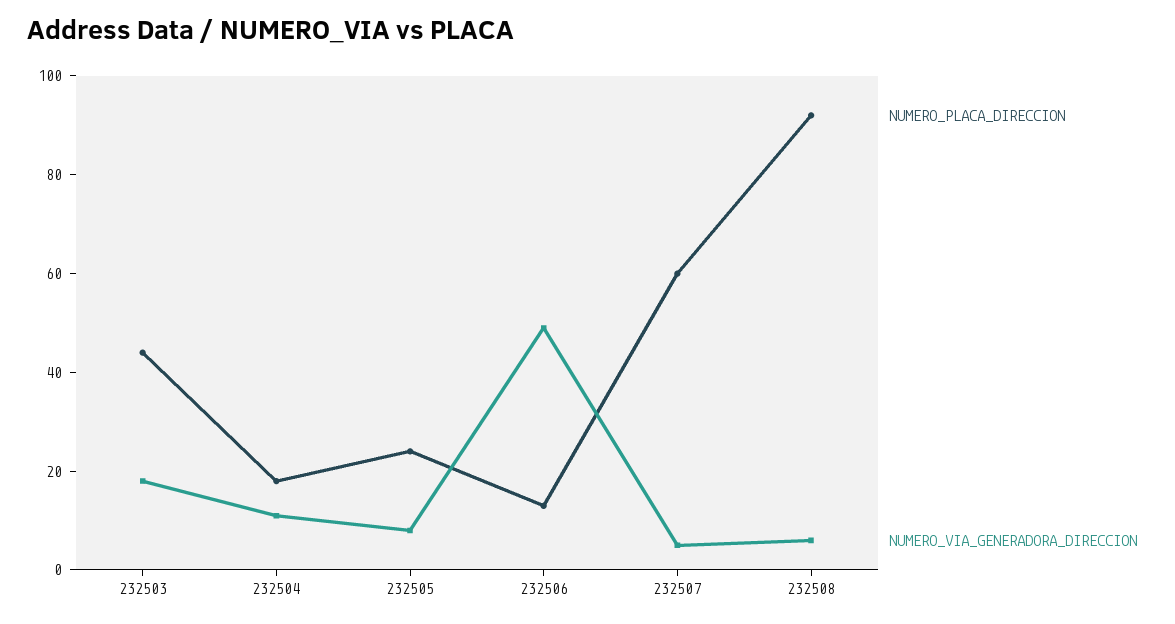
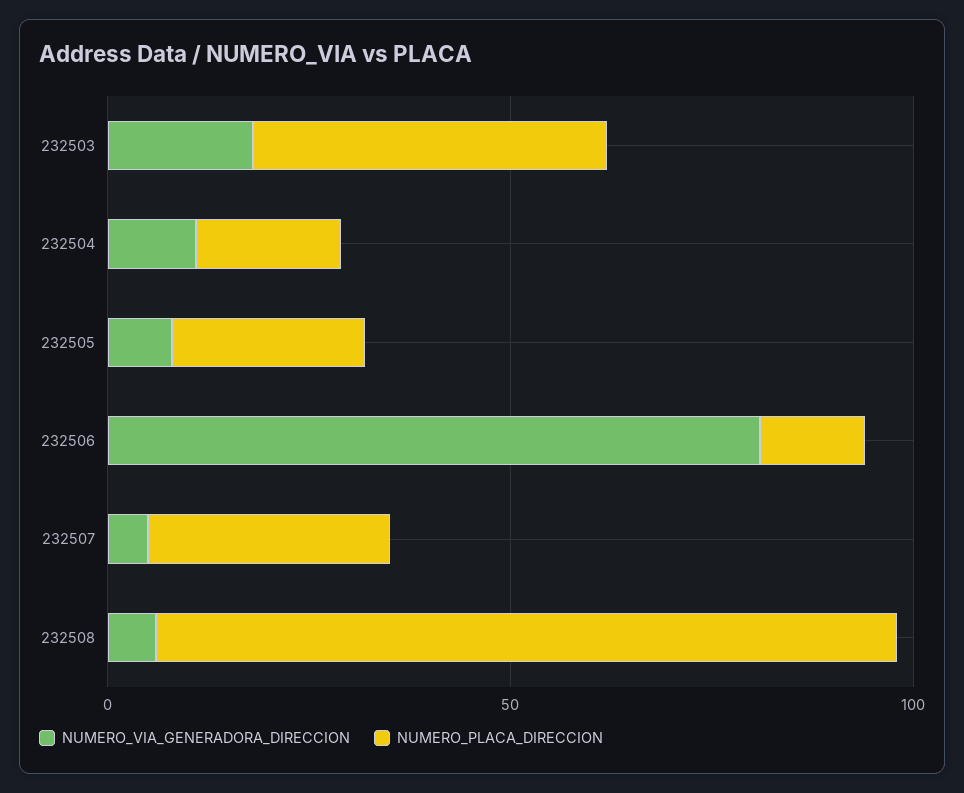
NUMERO_VIA_GENERADORA_DIRECCION, 232506: 50 -> 80
NUMERO_PLACA_DIRECCION, 232507: 60 -> 30

